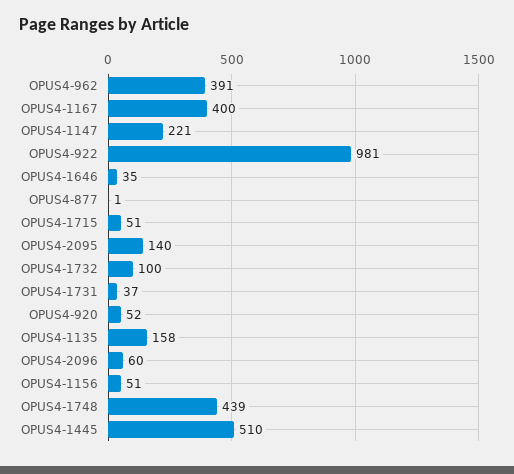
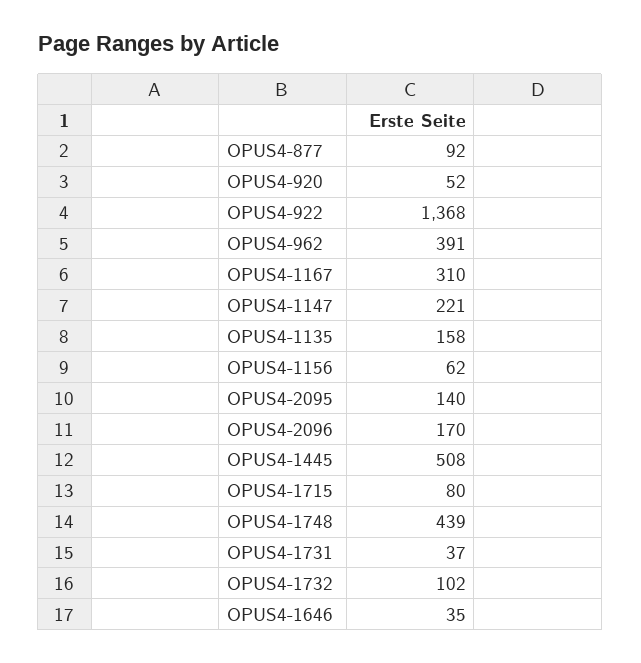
OPUS4-1167: 400 -> 310
OPUS4-922: 981 -> 1368
OPUS4-877: 1 -> 92
OPUS4-1715: 51 -> 80
OPUS4-1732: 100 -> 102
OPUS4-2096: 60 -> 170
OPUS4-1156: 51 -> 62
OPUS4-1445: 510 -> 508

